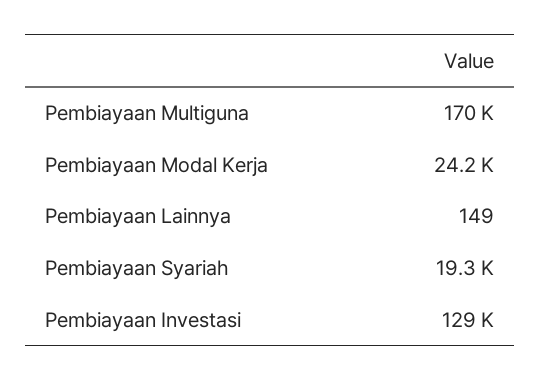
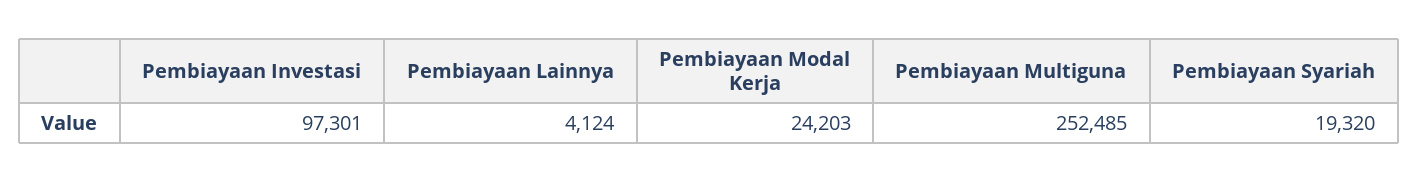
Pembiayaan Multiguna: 170000 -> 252485
Pembiayaan Lainnya: 149 -> 4124
Pembiayaan Investasi: 129000 -> 97301

